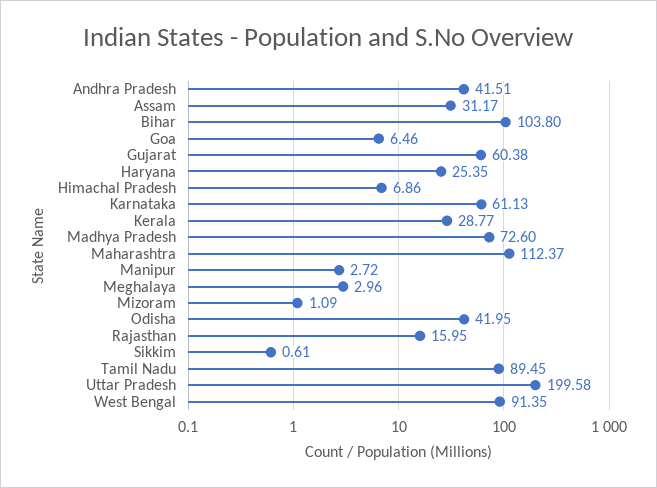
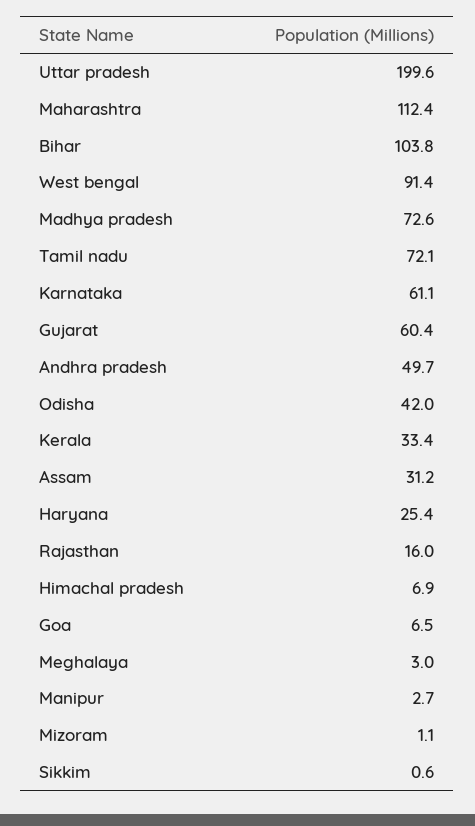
Andhra Pradesh: 41.51 -> 49.7
Kerala: 28.77 -> 33.4
Tamil Nadu: 89.45 -> 72.1

